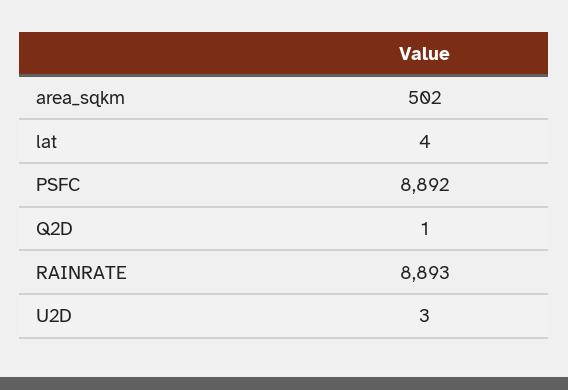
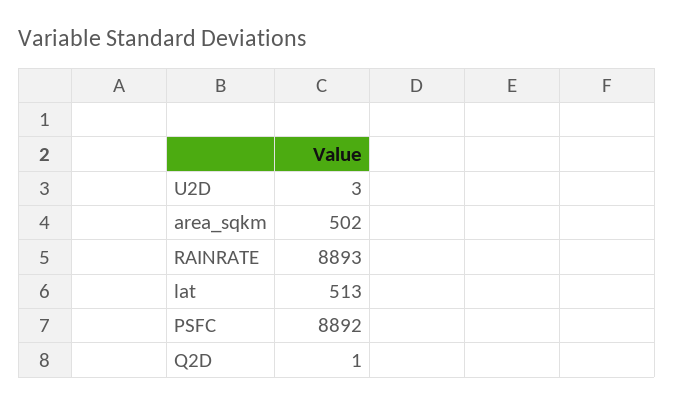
lat: 4 -> 513

